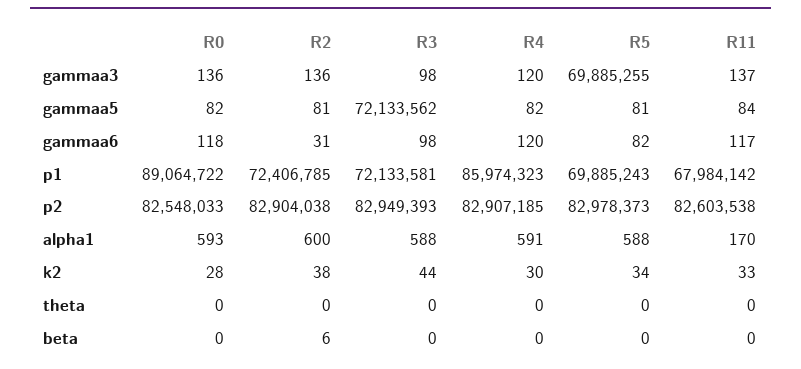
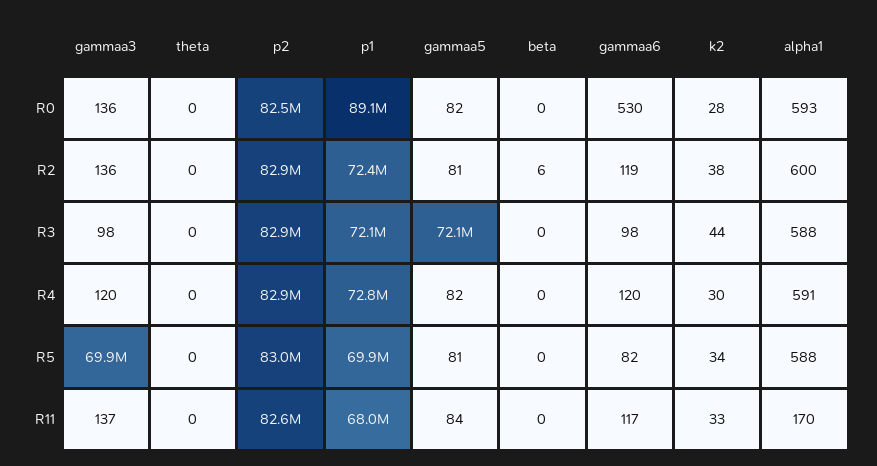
R0, gammaa6: 118 -> 530
R2, gammaa6: 31 -> 119
R4, p1: 85974323 -> 72800000

